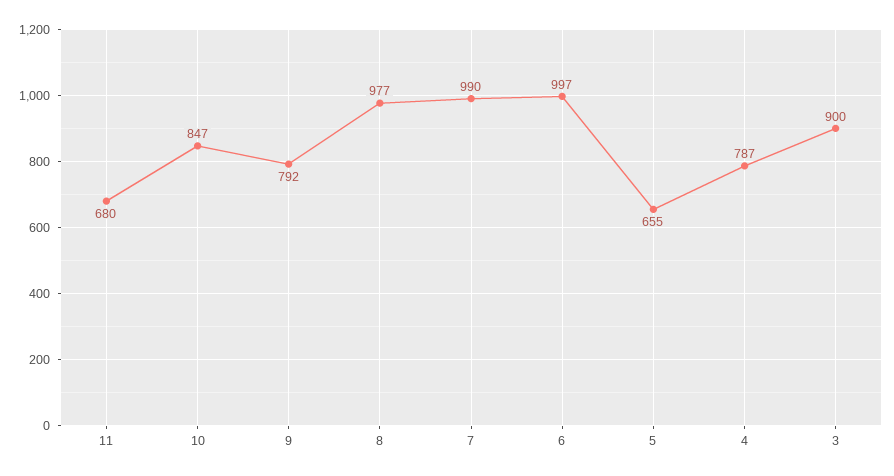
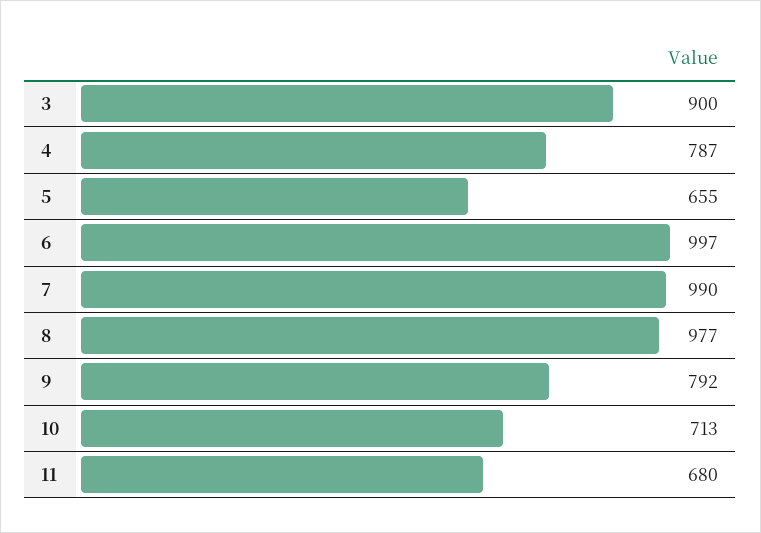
10: 847 -> 713

